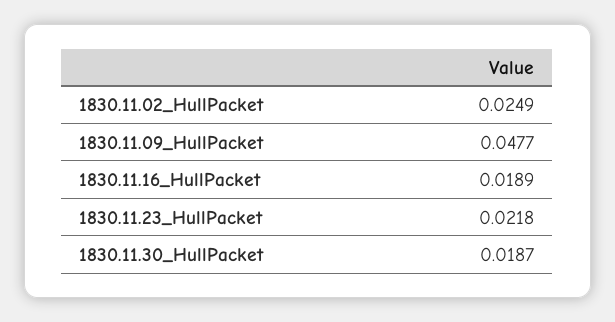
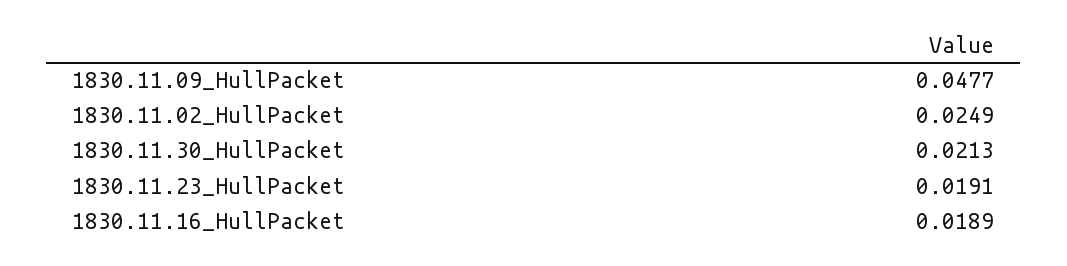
1830.11.23_HullPacket: 0.0218 -> 0.0191
1830.11.30_HullPacket: 0.0187 -> 0.0213

